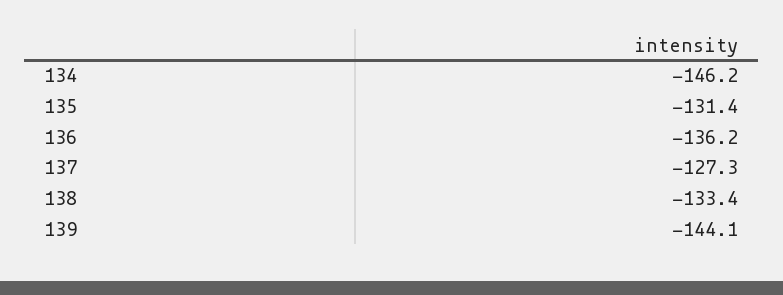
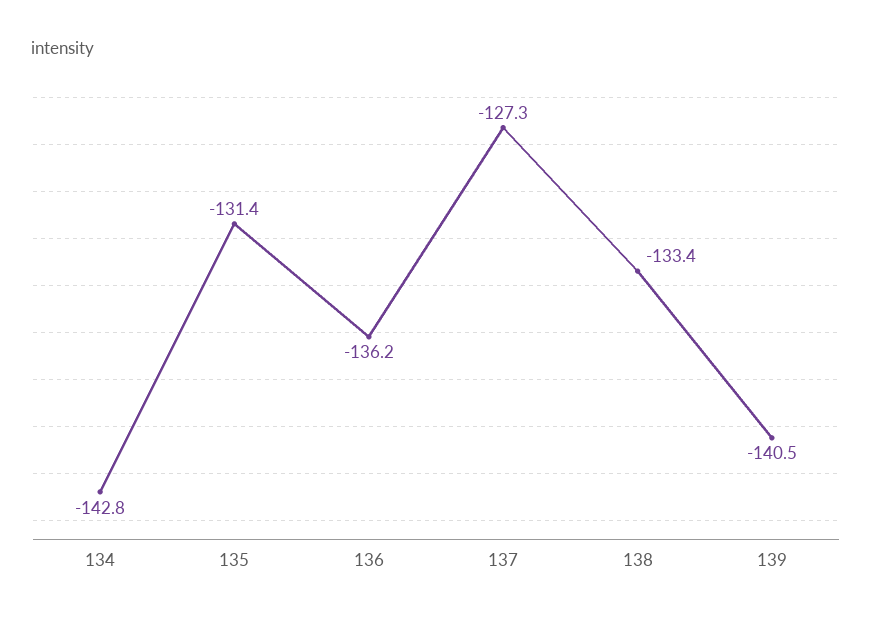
134: -146.2 -> -142.8
139: -144.1 -> -140.5

